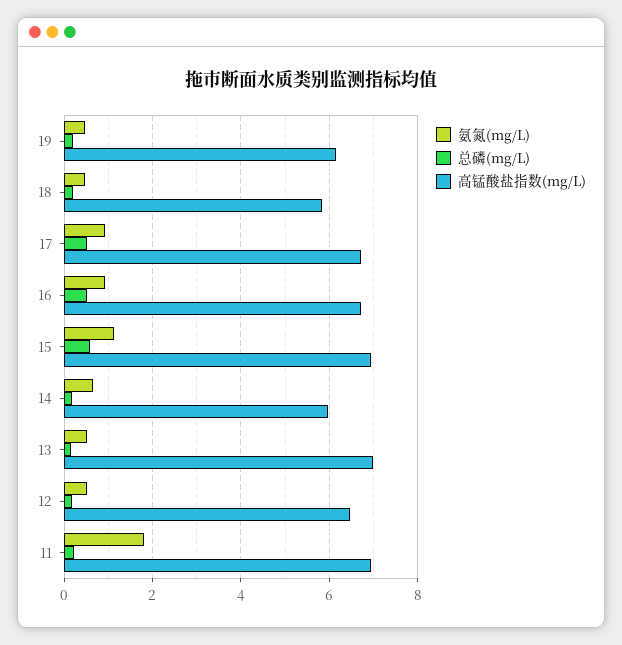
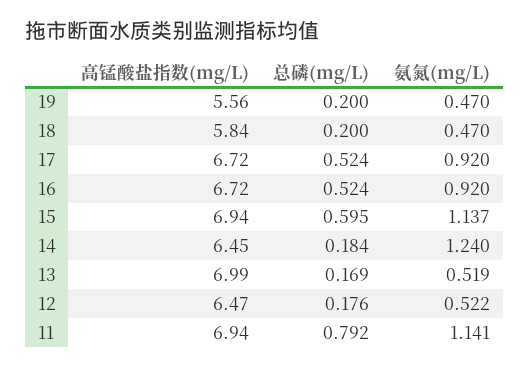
高锰酸盐指数(mg/L), 19: 6.2 -> 5.56
氨氮(mg/L), 14: 0.6 -> 1.24
高锰酸盐指数(mg/L), 14: 6 -> 6.45
氨氮(mg/L), 11: 1.8 -> 1.141
总磷(mg/L), 11: 0.2 -> 0.792

